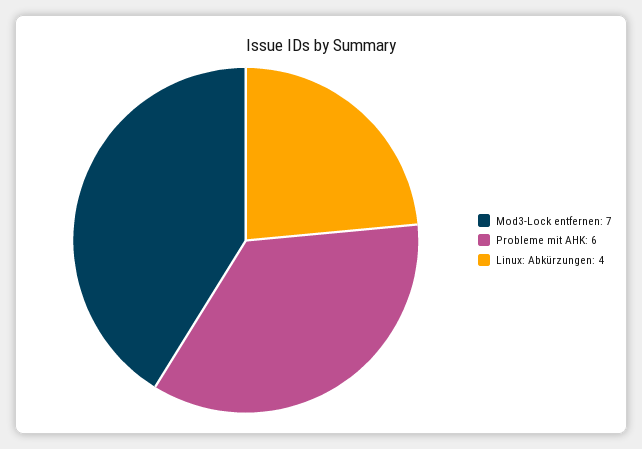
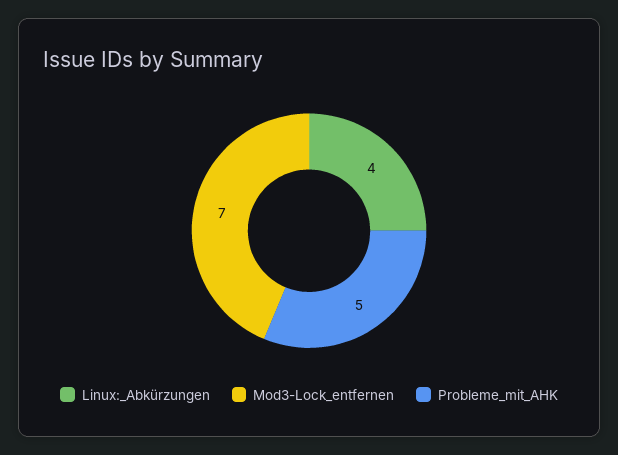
Probleme mit AHK: 6 -> 5

